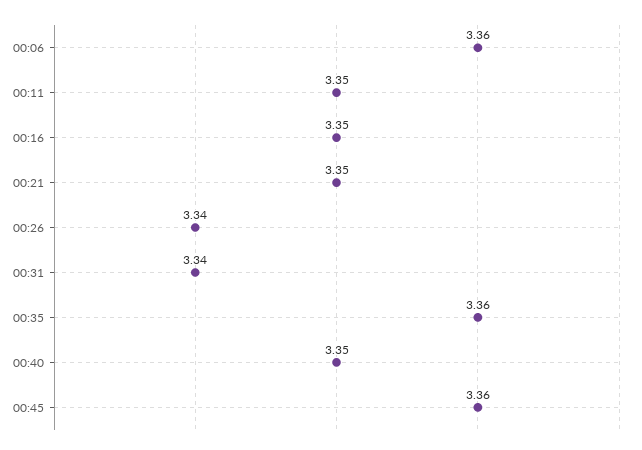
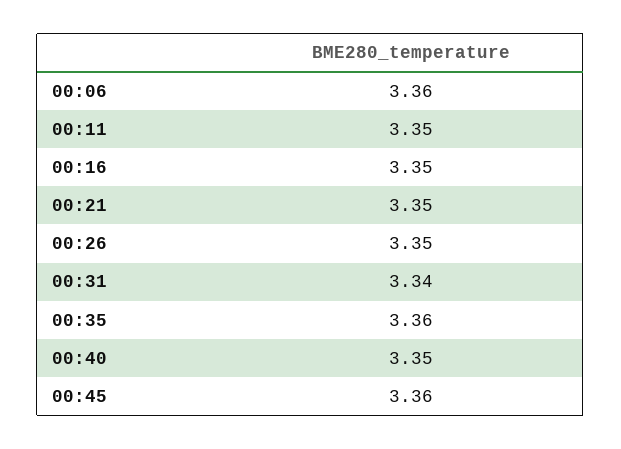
00:26: 3.34 -> 3.35

